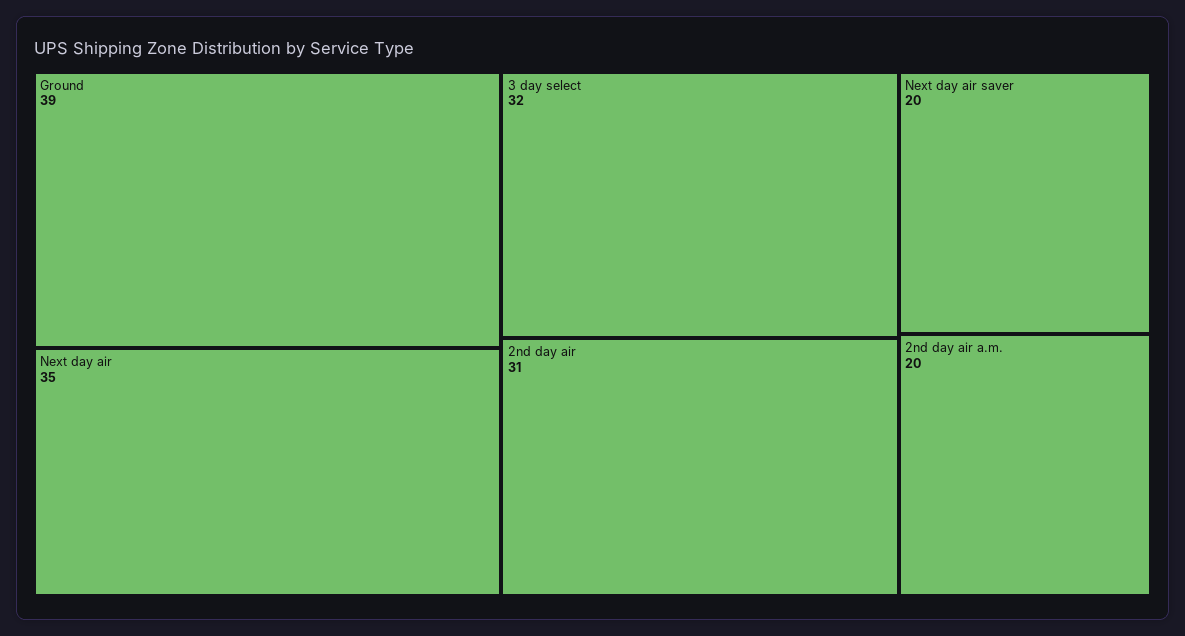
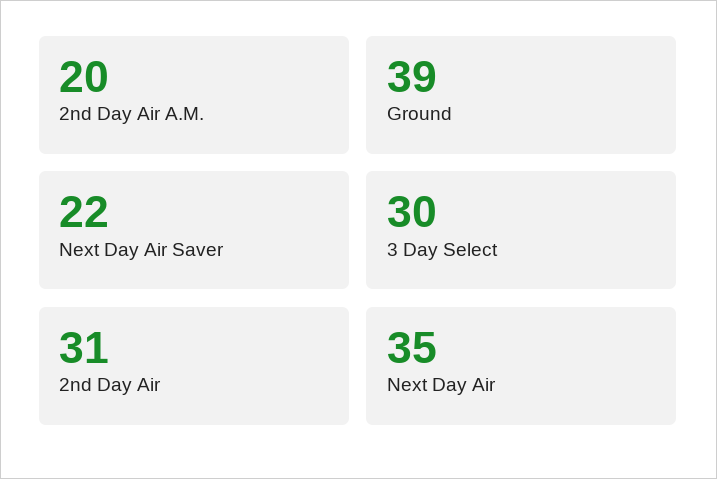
3 day select: 32 -> 30
Next day air saver: 20 -> 22

